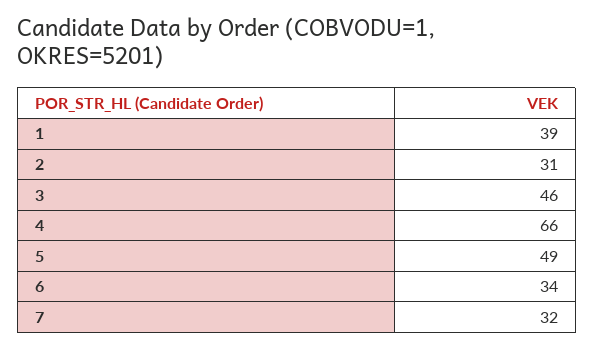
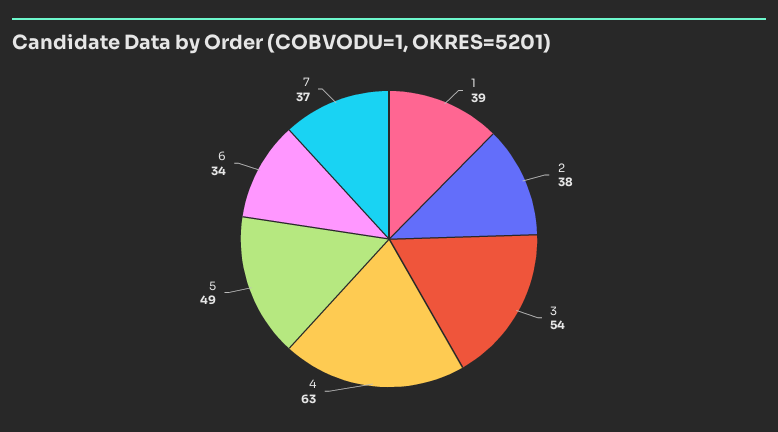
2: 31 -> 38
3: 46 -> 54
4: 66 -> 63
7: 32 -> 37

